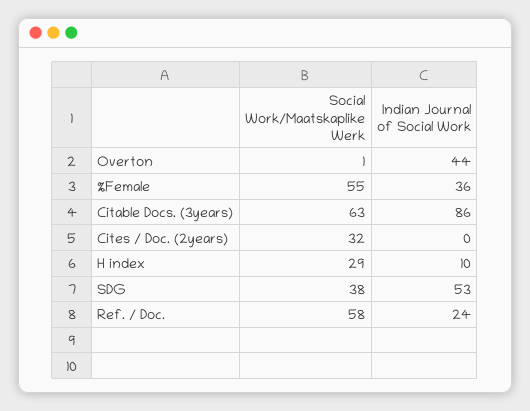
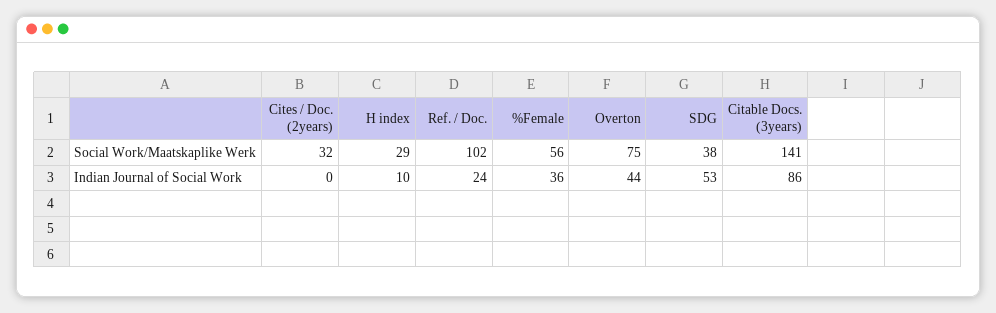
Social Work/Maatskaplike Werk, Overton: 1 -> 75
Social Work/Maatskaplike Werk, %Female: 55 -> 56
Social Work/Maatskaplike Werk, Citable Docs. (3years): 63 -> 141
Social Work/Maatskaplike Werk, Ref. / Doc.: 58 -> 102

